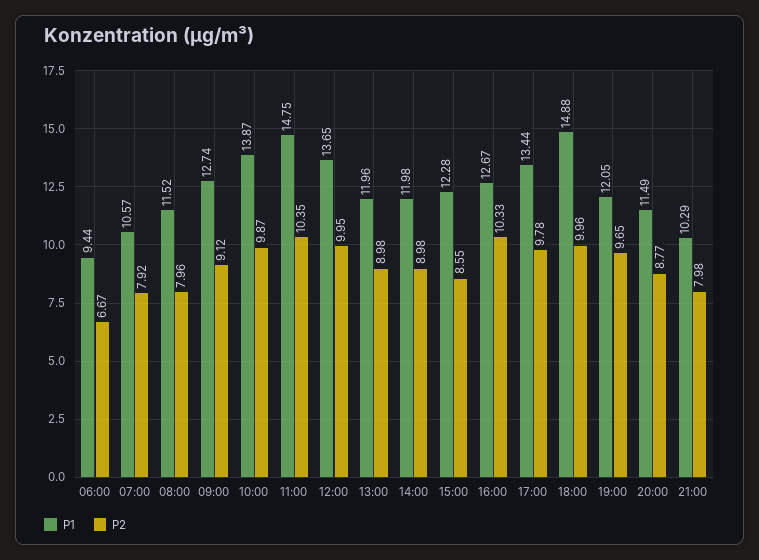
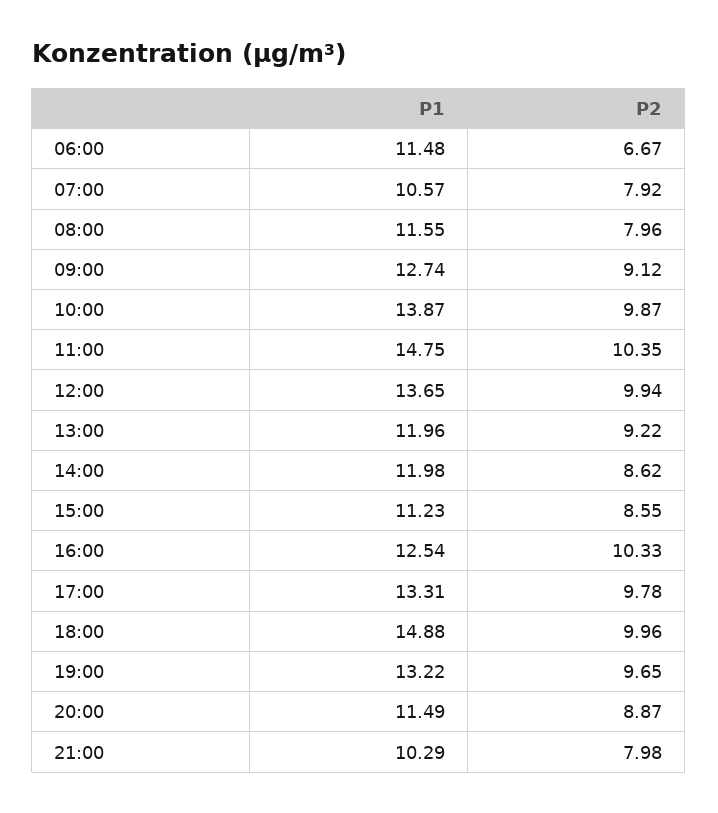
P1, 06:00: 9.44 -> 11.48
P1, 08:00: 11.52 -> 11.55
P2, 12:00: 9.95 -> 9.94
P2, 13:00: 8.98 -> 9.22
P2, 14:00: 8.98 -> 8.62
P1, 15:00: 12.28 -> 11.23
P1, 16:00: 12.67 -> 12.54
P1, 17:00: 13.44 -> 13.31
P1, 19:00: 12.05 -> 13.22
P2, 20:00: 8.77 -> 8.87

